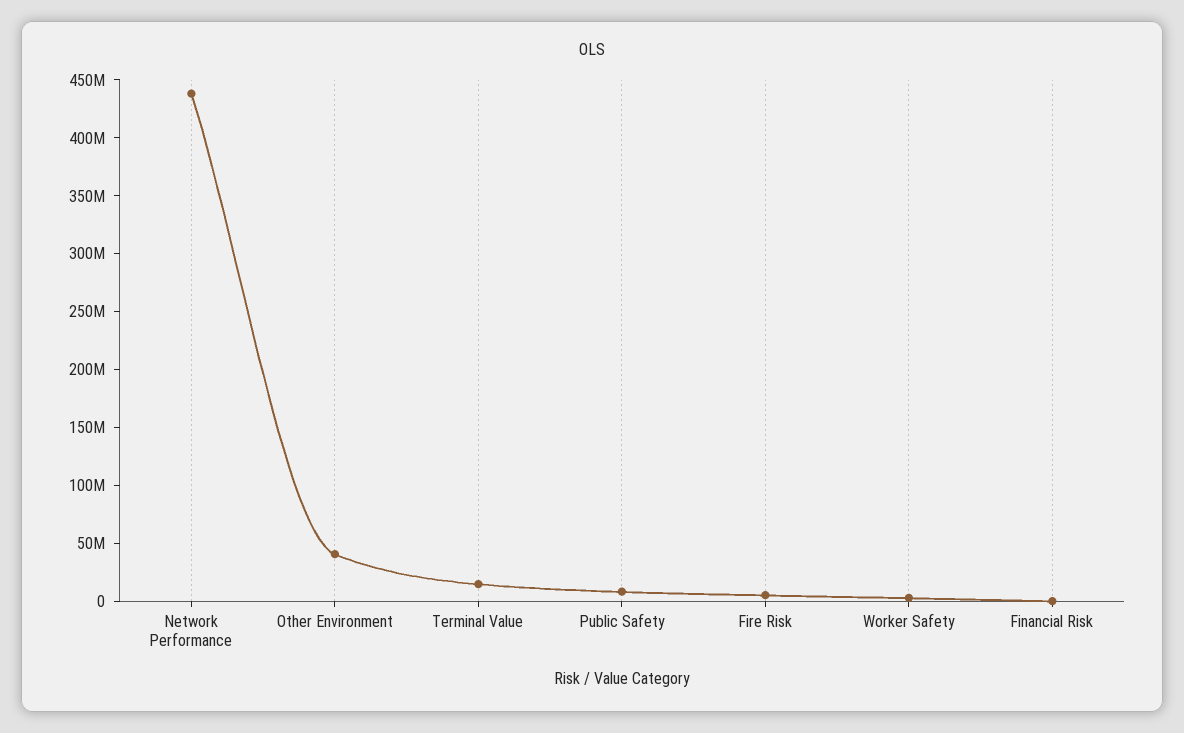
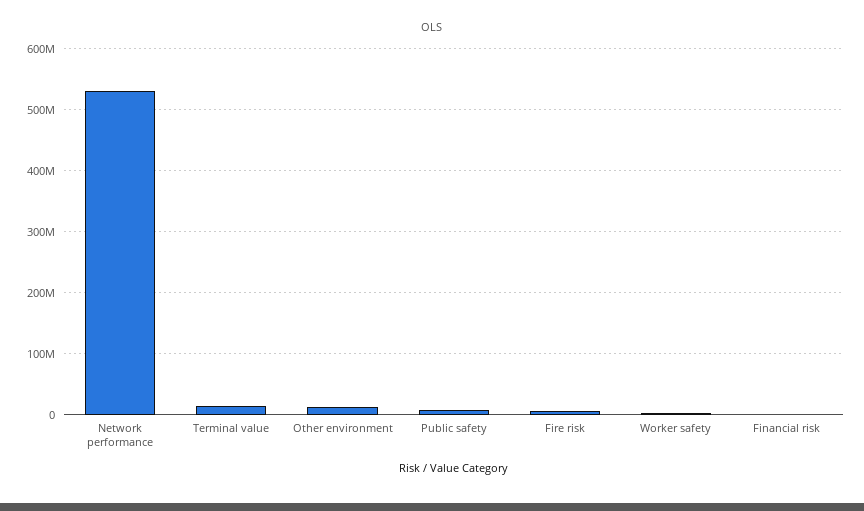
Network Performance: 440000000 -> 530000000
Other Environment: 40000000 -> 10000000

